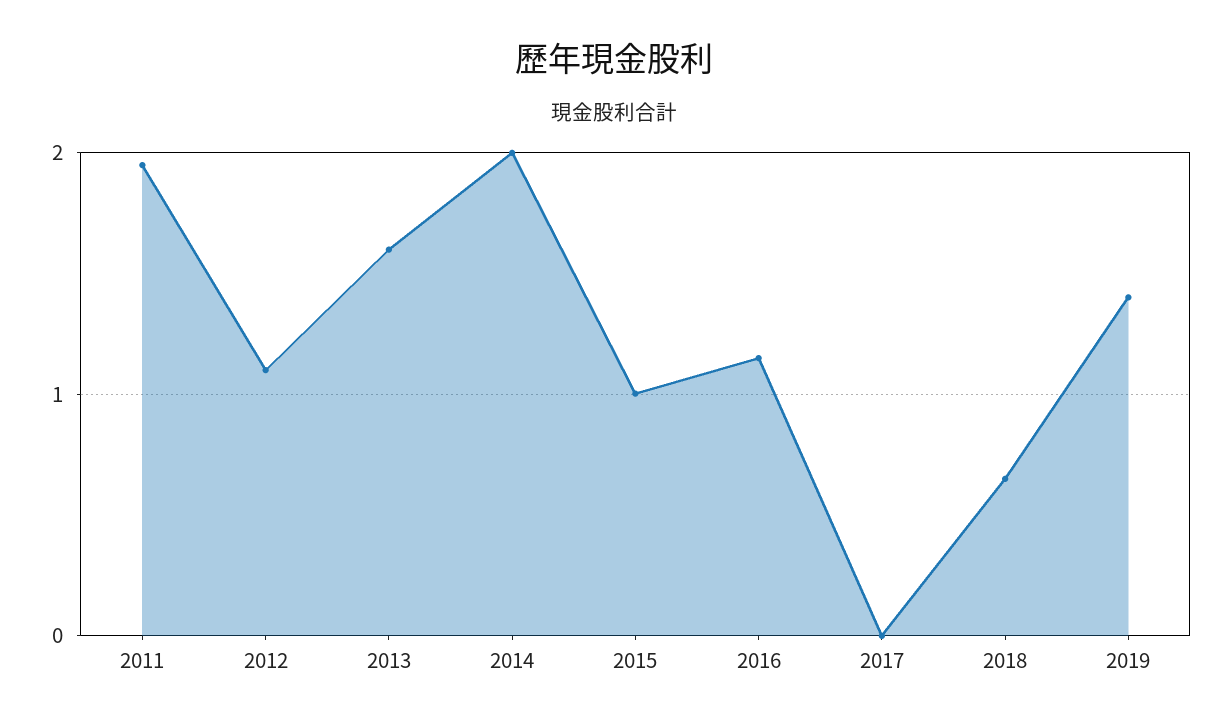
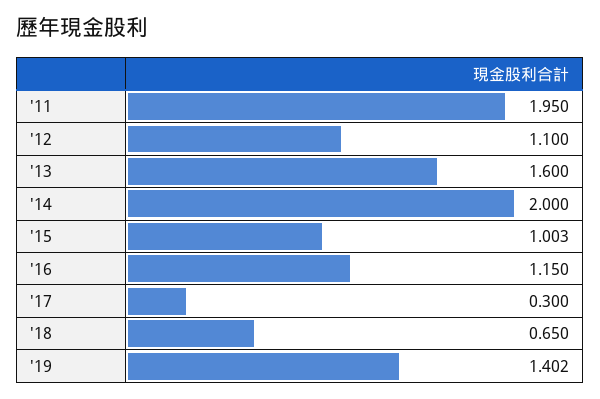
2017: 0 -> 0.3

